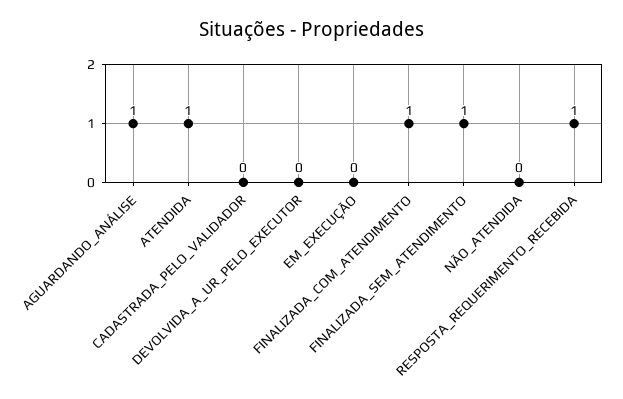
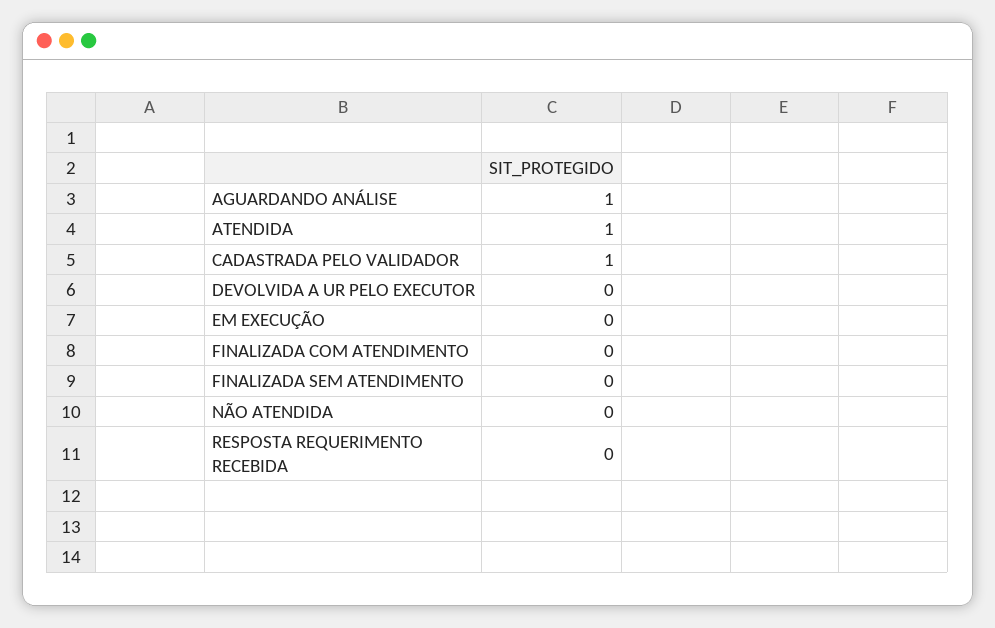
CADASTRADA_PELO_VALIDADOR: 0 -> 1
FINALIZADA_COM_ATENDIMENTO: 1 -> 0
FINALIZADA_SEM_ATENDIMENTO: 1 -> 0
RESPOSTA_REQUERIMENTO_RECEBIDA: 1 -> 0

